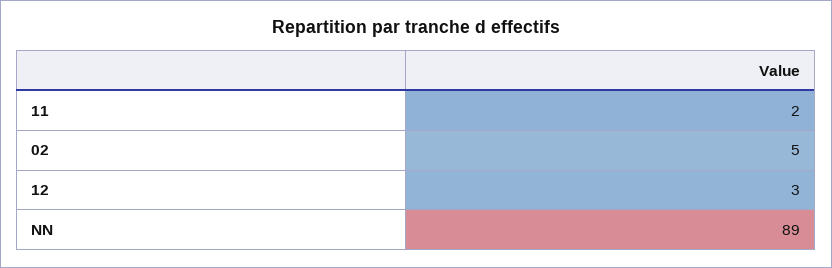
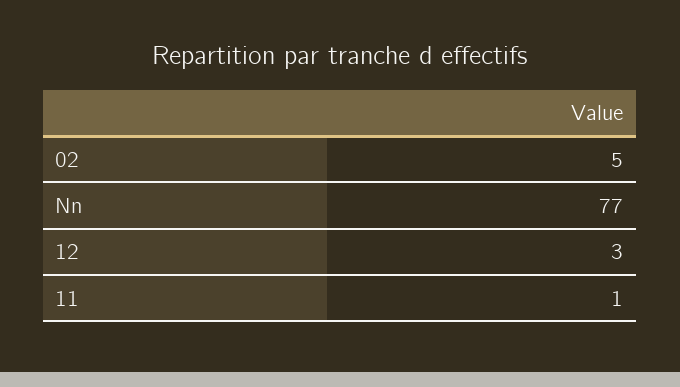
11: 2 -> 1
NN: 89 -> 77

